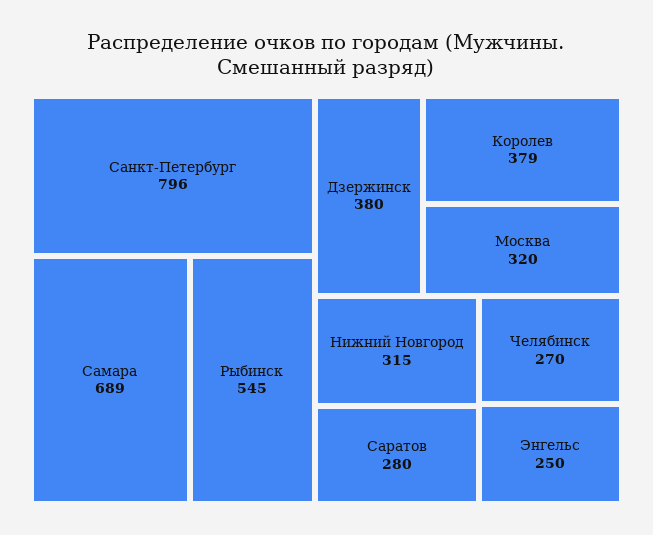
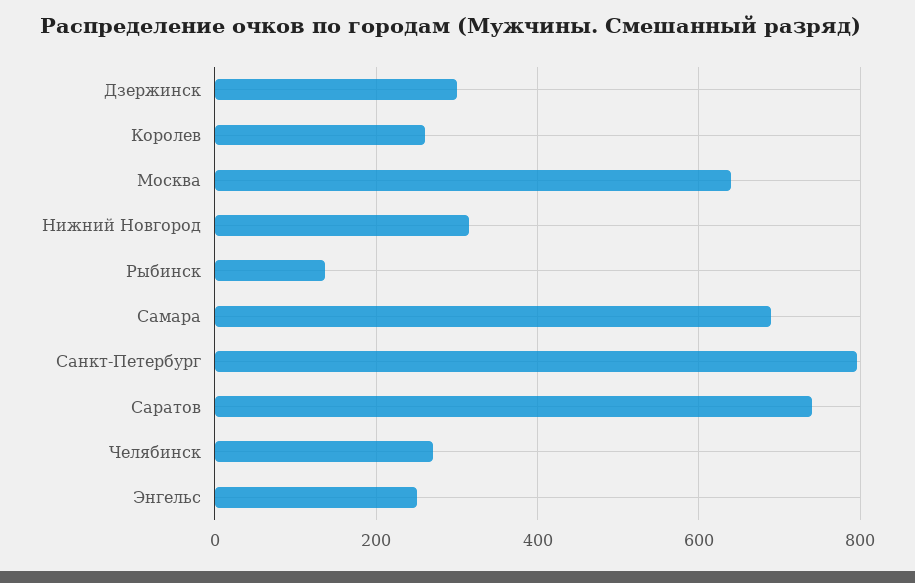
Рыбинск: 545 -> 140
Дзержинск: 380 -> 300
Королев: 379 -> 260
Москва: 320 -> 640
Саратов: 280 -> 740

